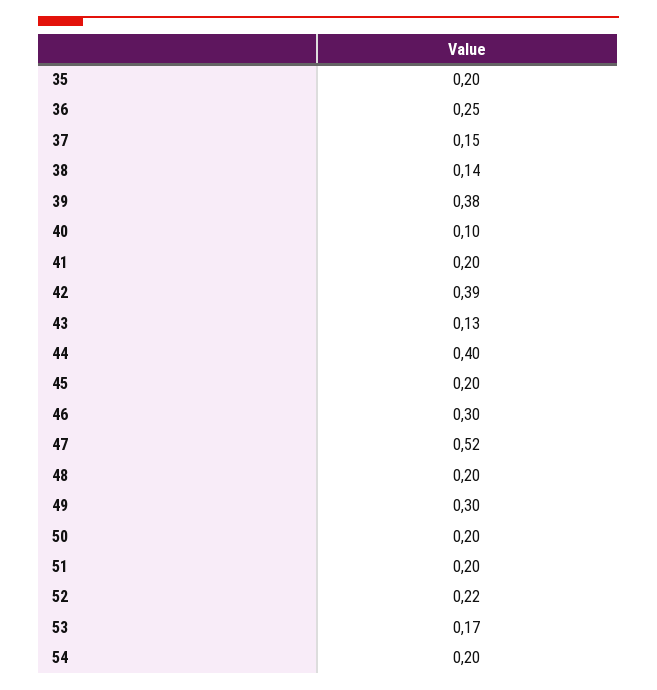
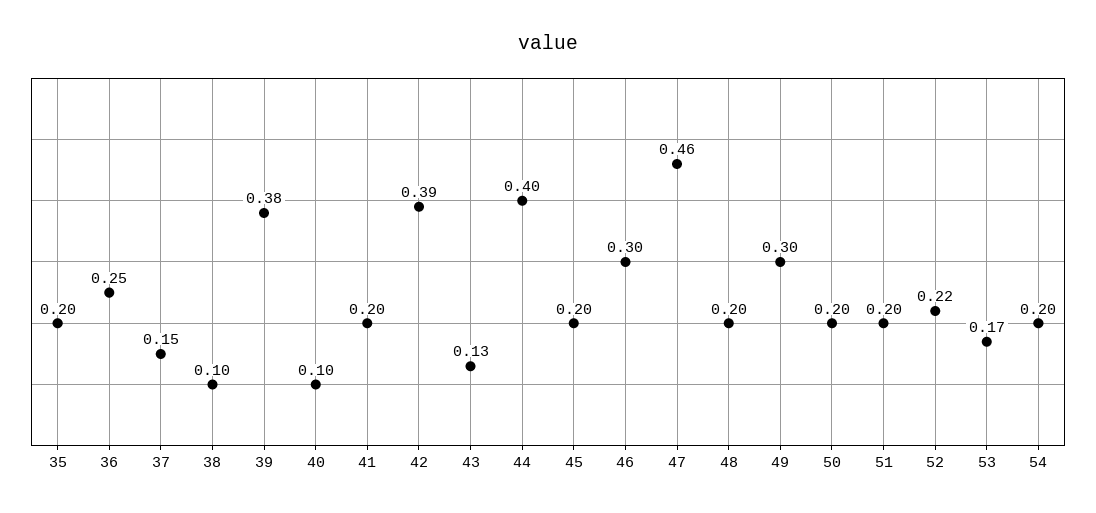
38: 0.14 -> 0.1
47: 0.52 -> 0.46

